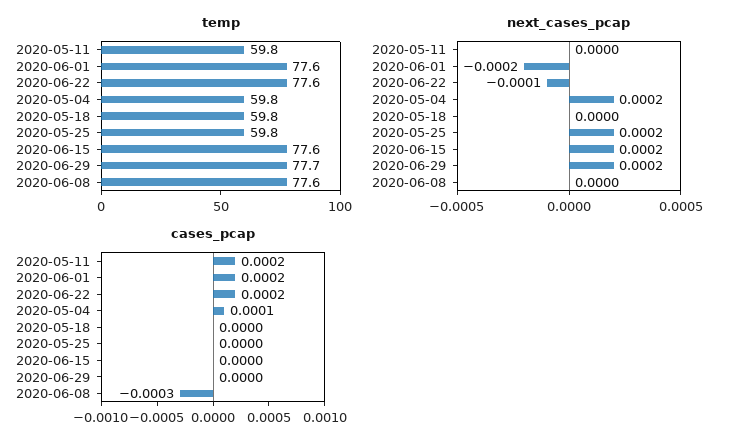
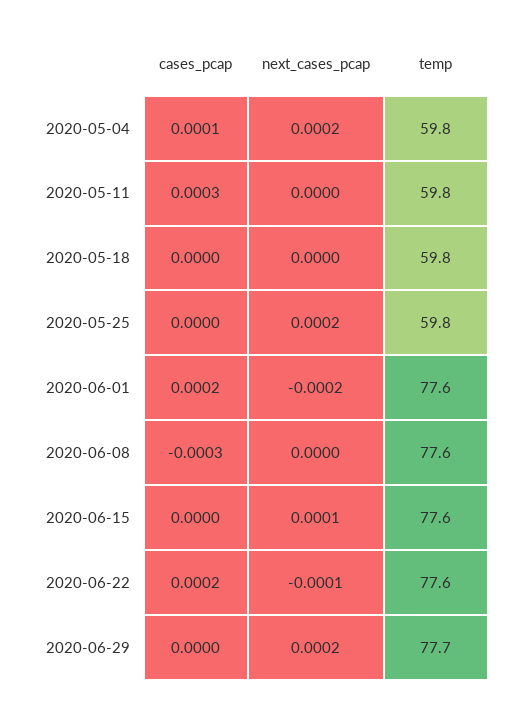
next_cases_pcap, 2020-06-15: 0.0002 -> 0.0001
cases_pcap, 2020-05-11: 0.0002 -> 0.0003

